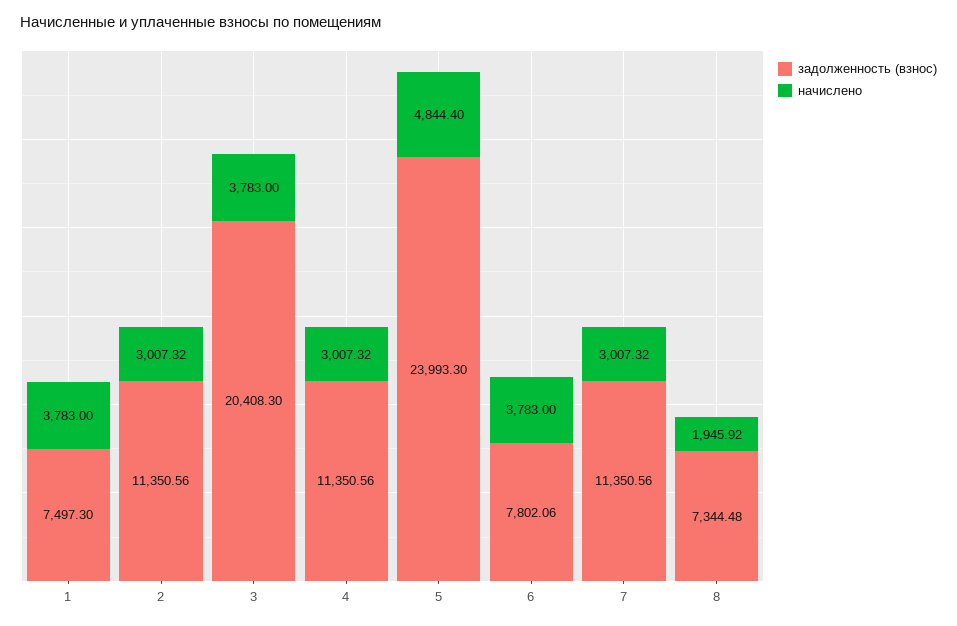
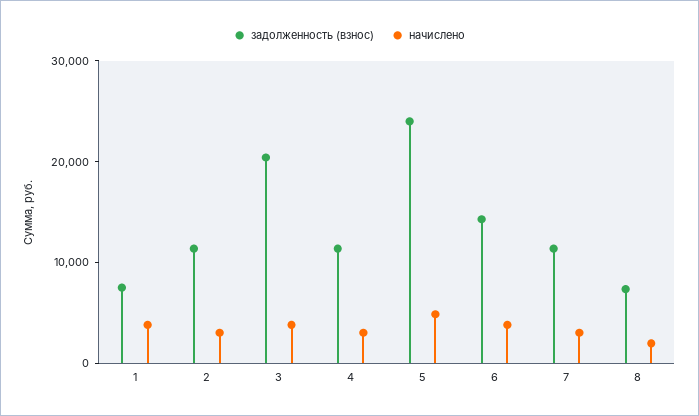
задолженность (взнос), 6: 7802.06 -> 14000

